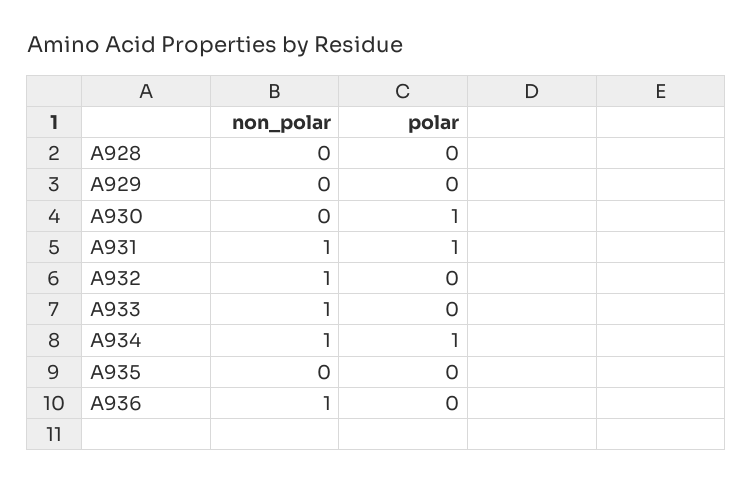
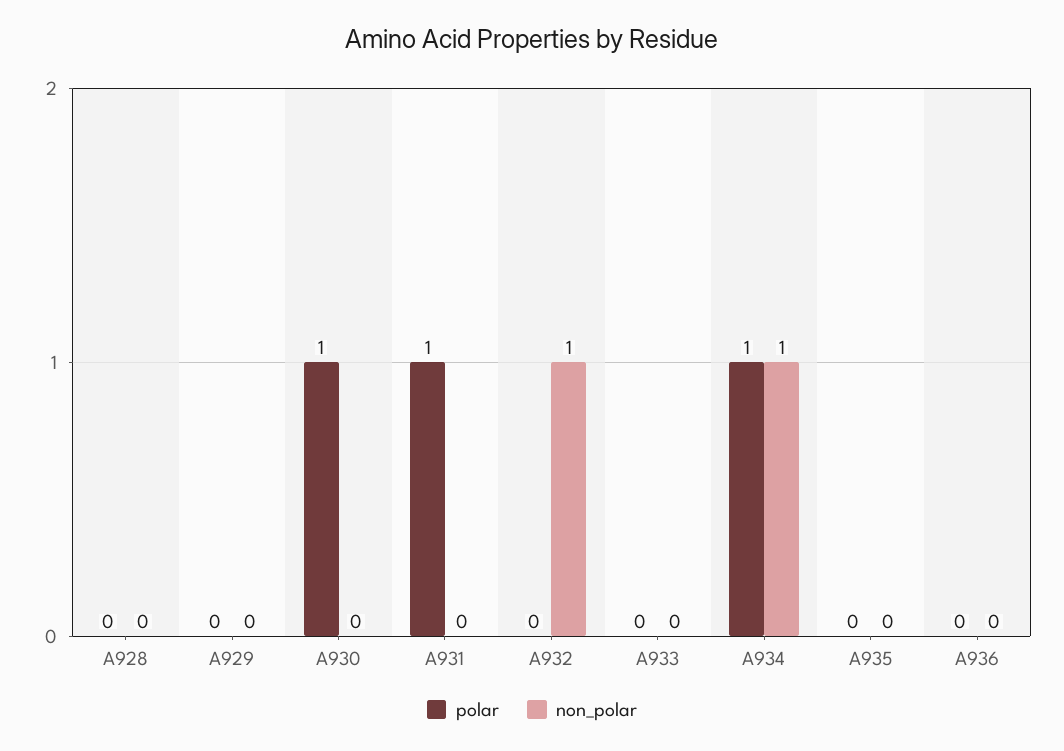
non_polar, A931: 1 -> 0
non_polar, A933: 1 -> 0
non_polar, A936: 1 -> 0

